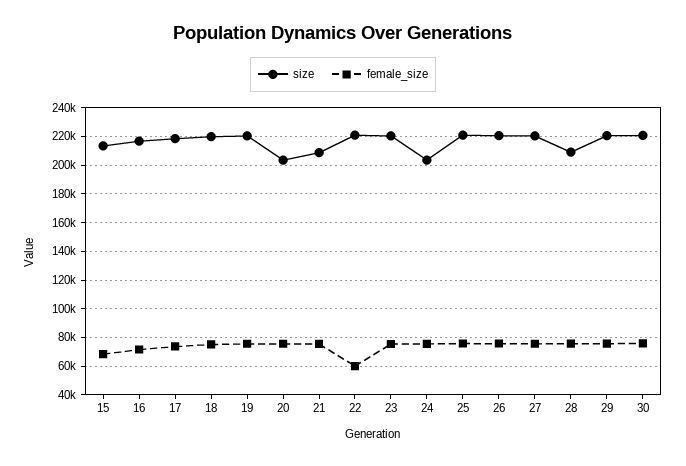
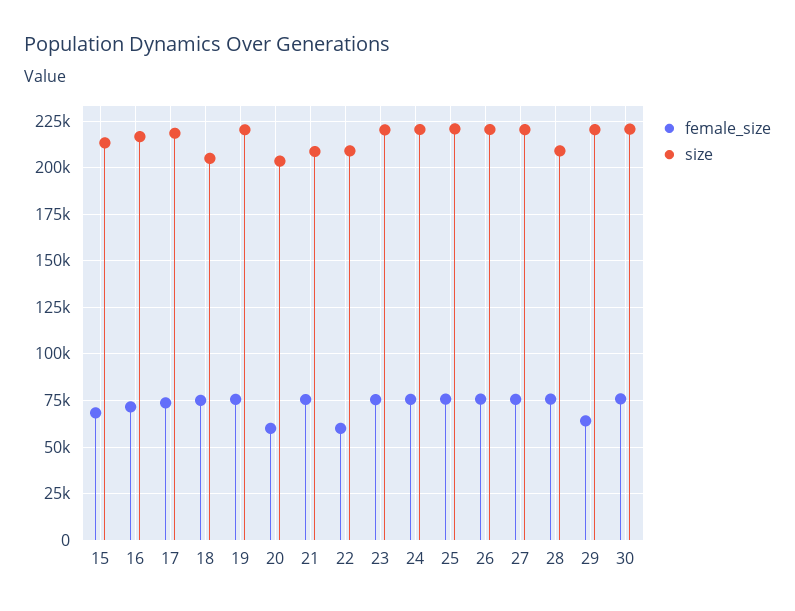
size, 18: 220000 -> 205000
female_size, 20: 75000 -> 60000
size, 22: 220000 -> 210000
size, 24: 205000 -> 220000
female_size, 29: 75000 -> 65000

